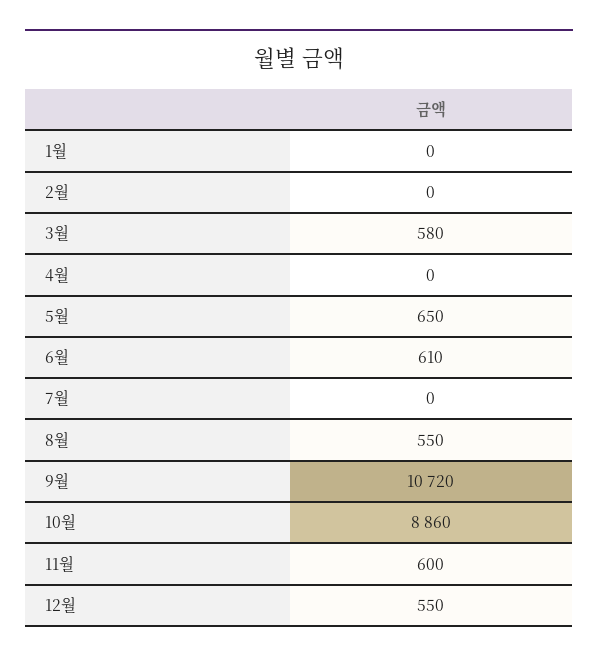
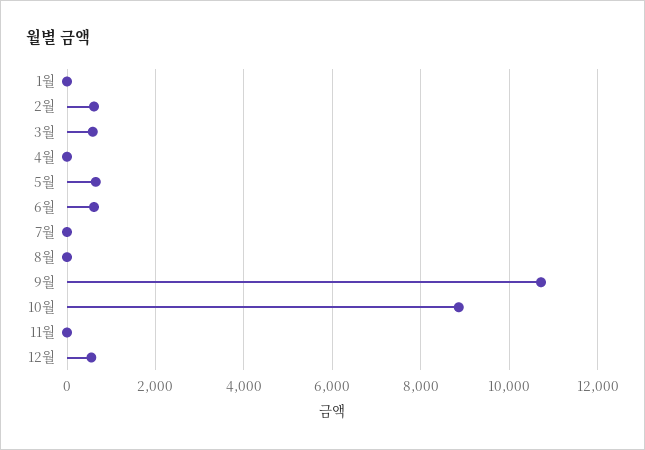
2월: 0 -> 600
8월: 550 -> 0
11월: 600 -> 0

